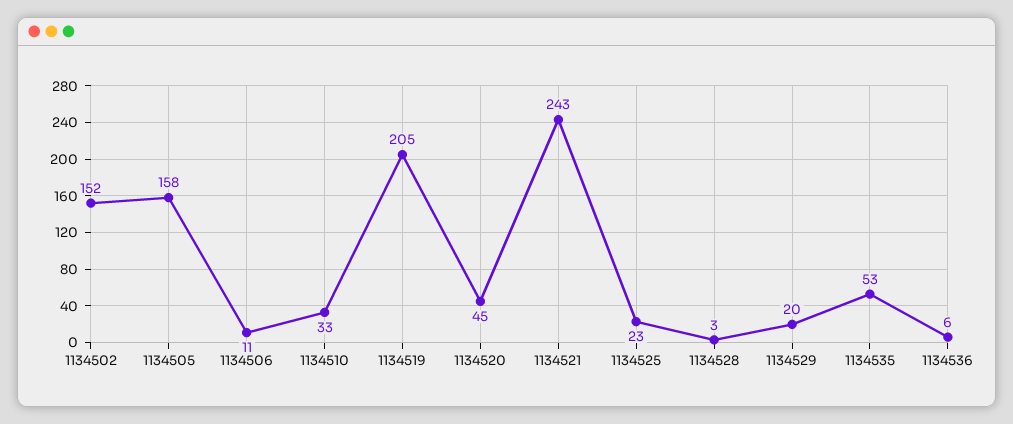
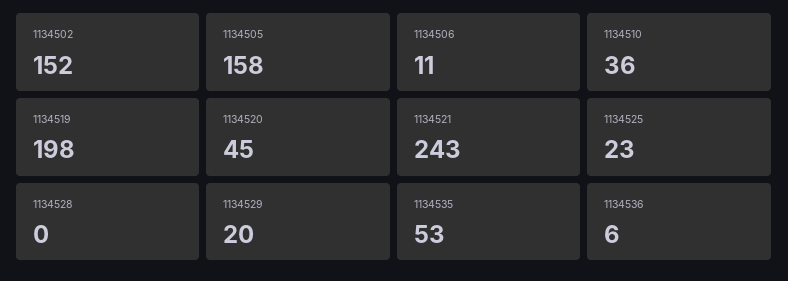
1134510: 33 -> 36
1134519: 205 -> 198
1134528: 3 -> 0

